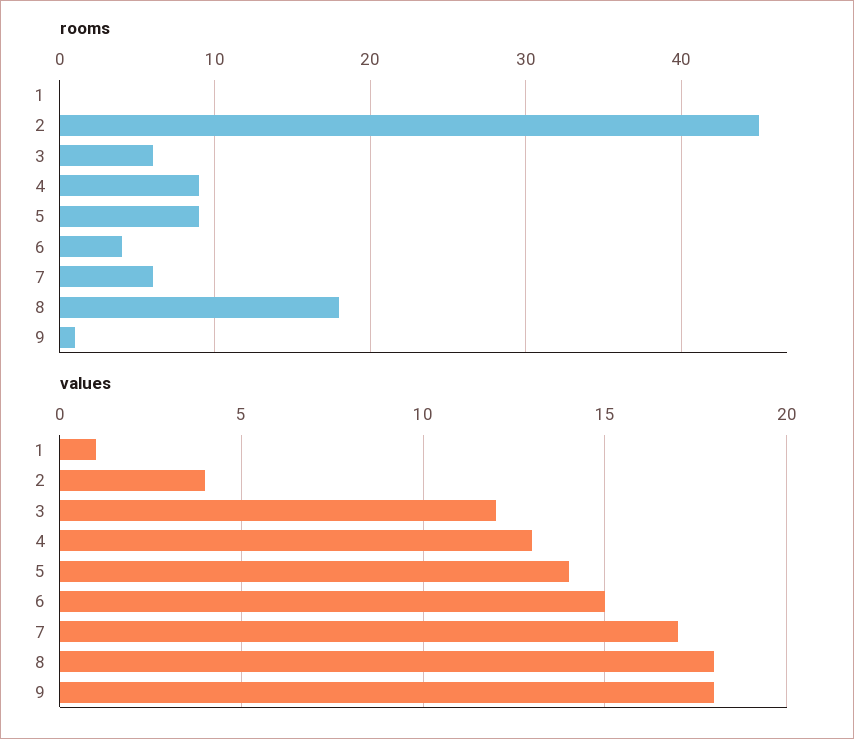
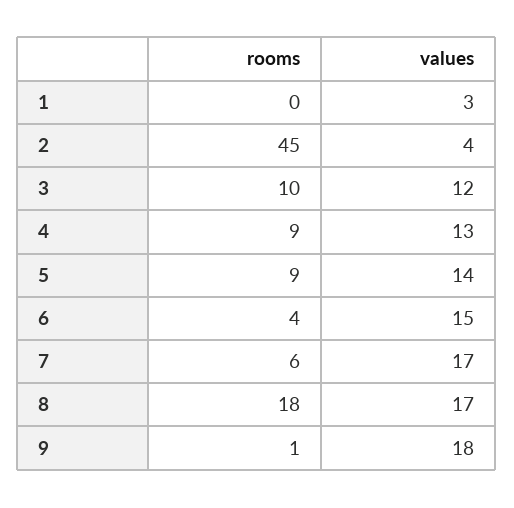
rooms, 3: 6 -> 10
values, 1: 1 -> 3
values, 8: 18 -> 17

